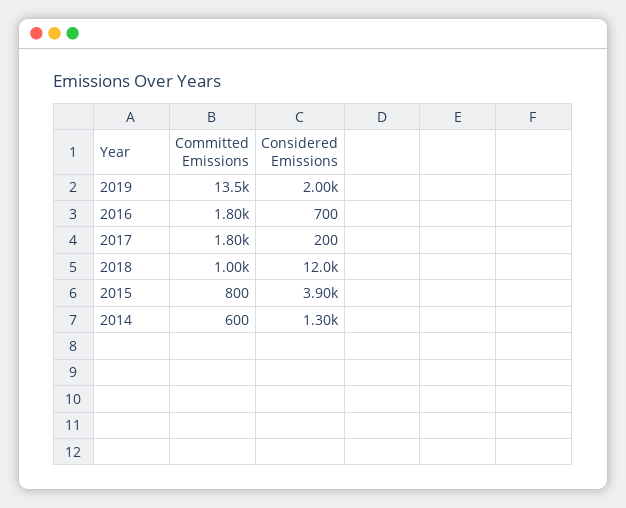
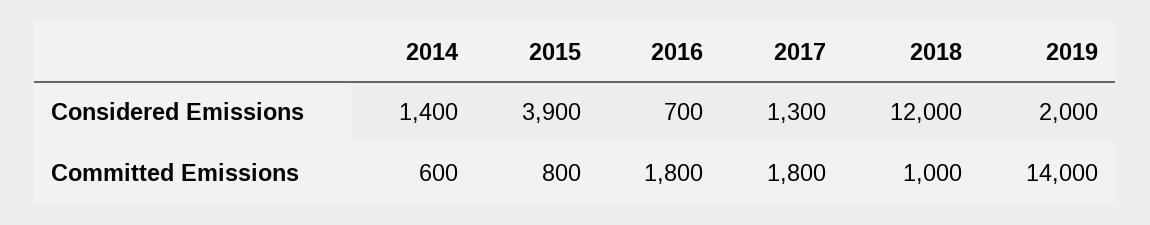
Committed Emissions, 2019: 13500 -> 14000
Considered Emissions, 2017: 200 -> 1300
Considered Emissions, 2014: 1300 -> 1400

